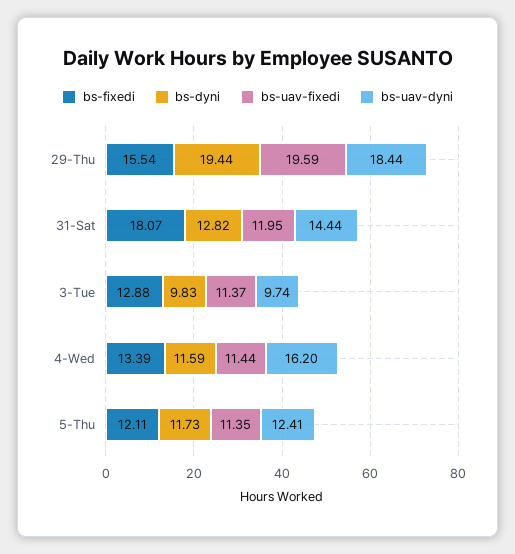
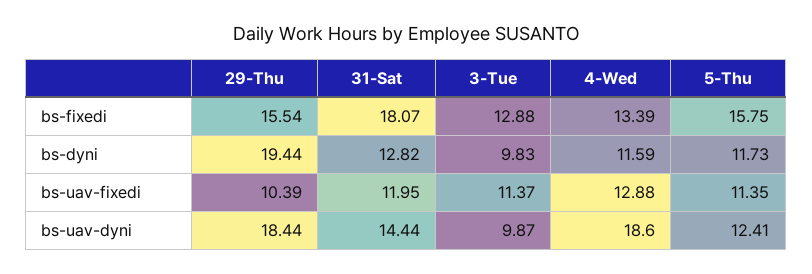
bs-uav-fixedi, 29-Thu: 19.59 -> 10.39
bs-uav-dyni, 3-Tue: 9.74 -> 9.87
bs-uav-fixedi, 4-Wed: 11.44 -> 12.88
bs-uav-dyni, 4-Wed: 16.2 -> 18.6
bs-fixedi, 5-Thu: 12.11 -> 15.75

